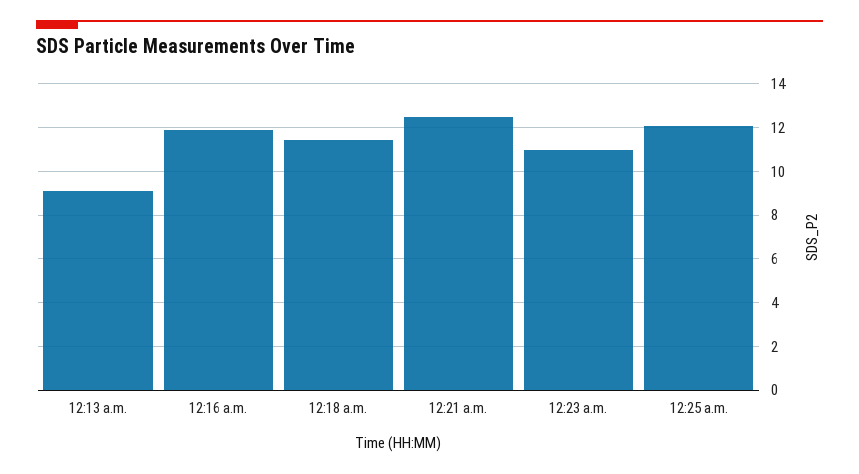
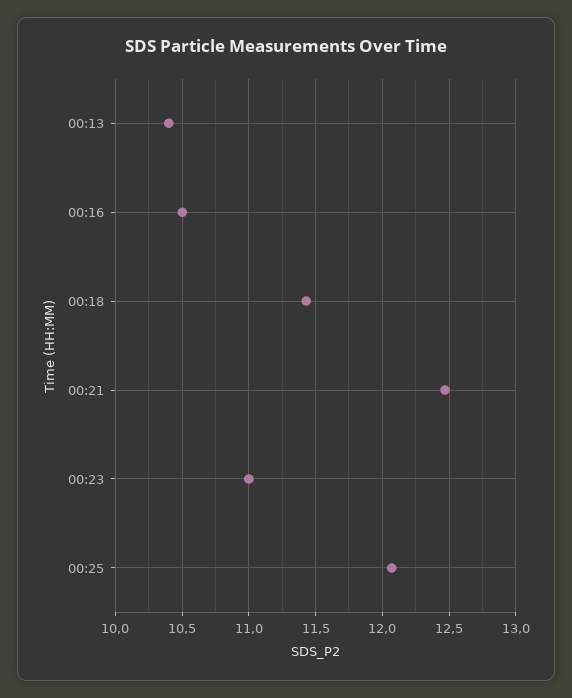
12:13 a.m.: 9 -> 10.4
12:16 a.m.: 12 -> 10.5

